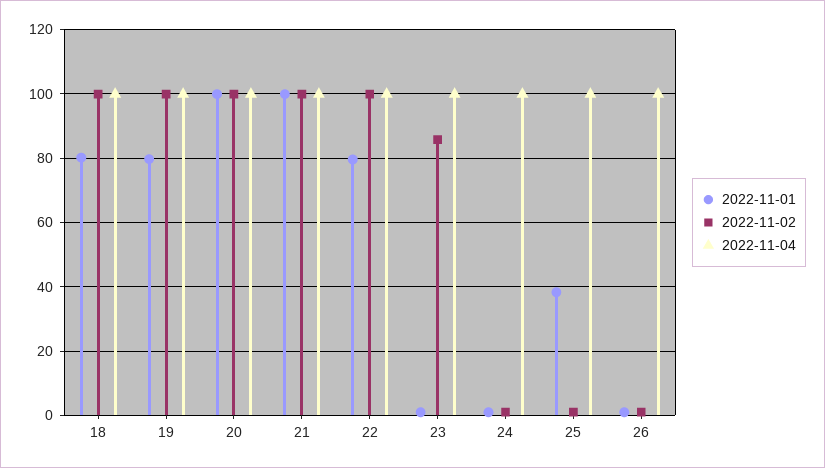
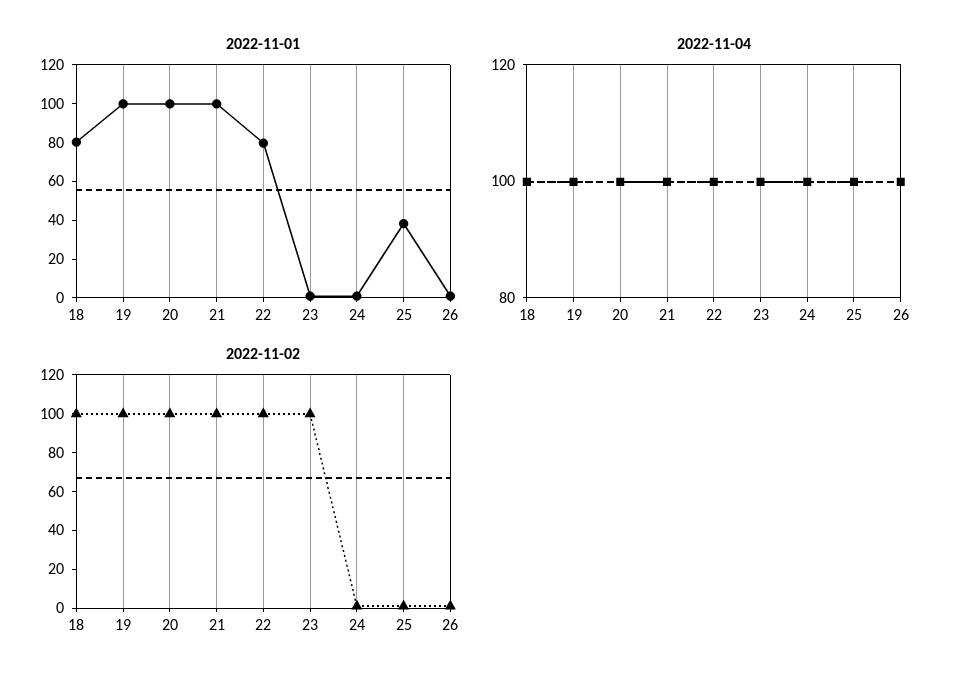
2022-11-01, 19: 80 -> 100
2022-11-02, 23: 86 -> 100

